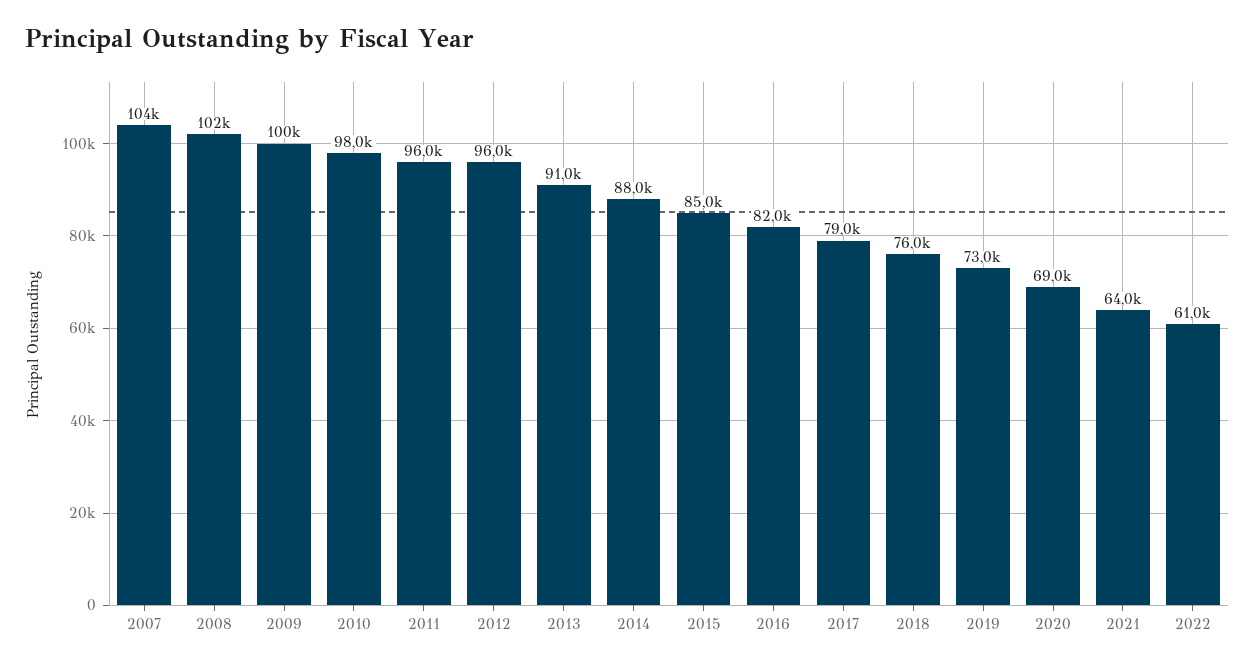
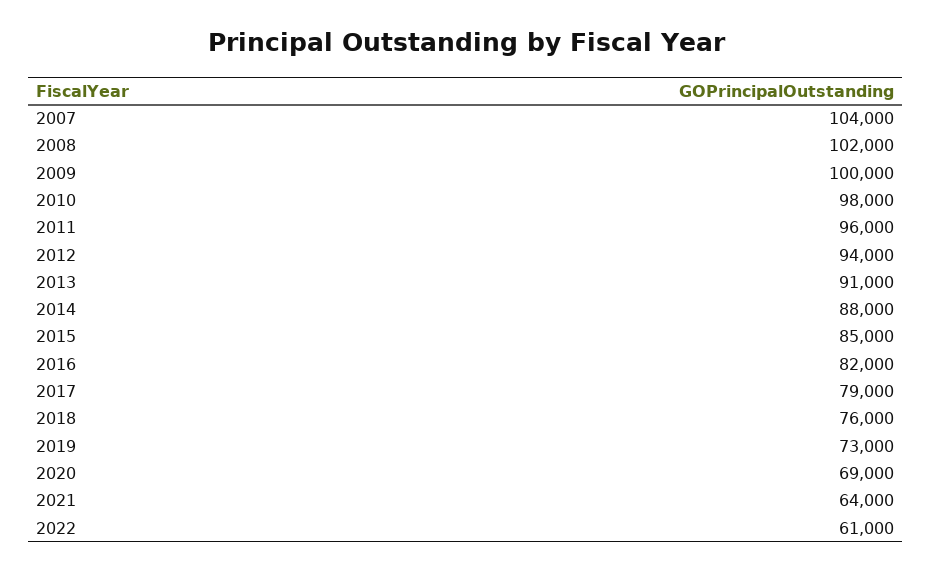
2012: 96000 -> 94000

